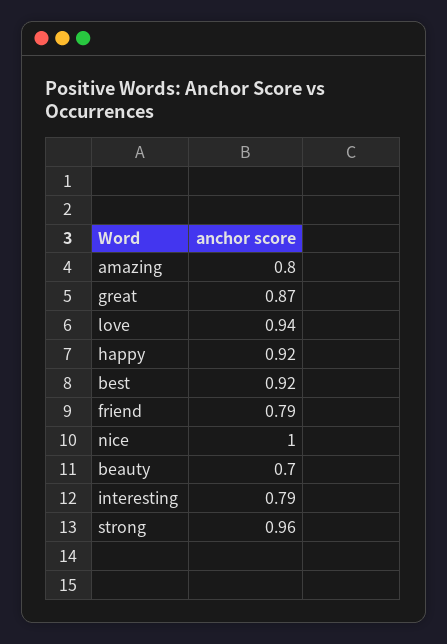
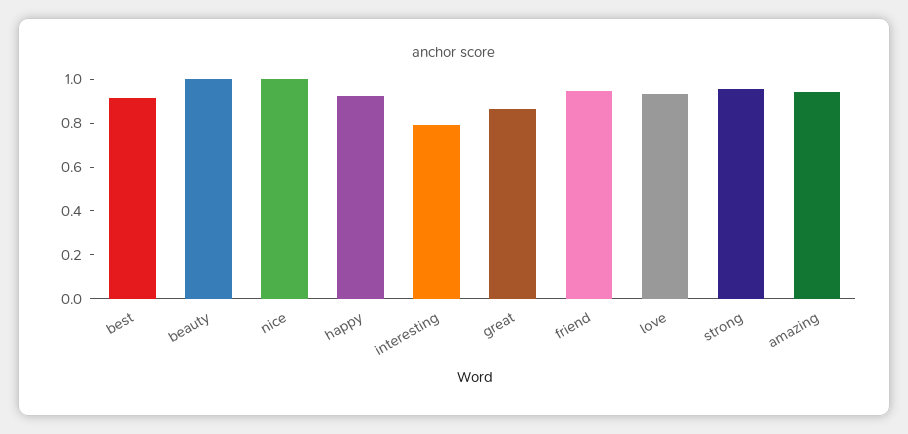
amazing: 0.8 -> 0.95
friend: 0.79 -> 0.95
beauty: 0.7 -> 1

